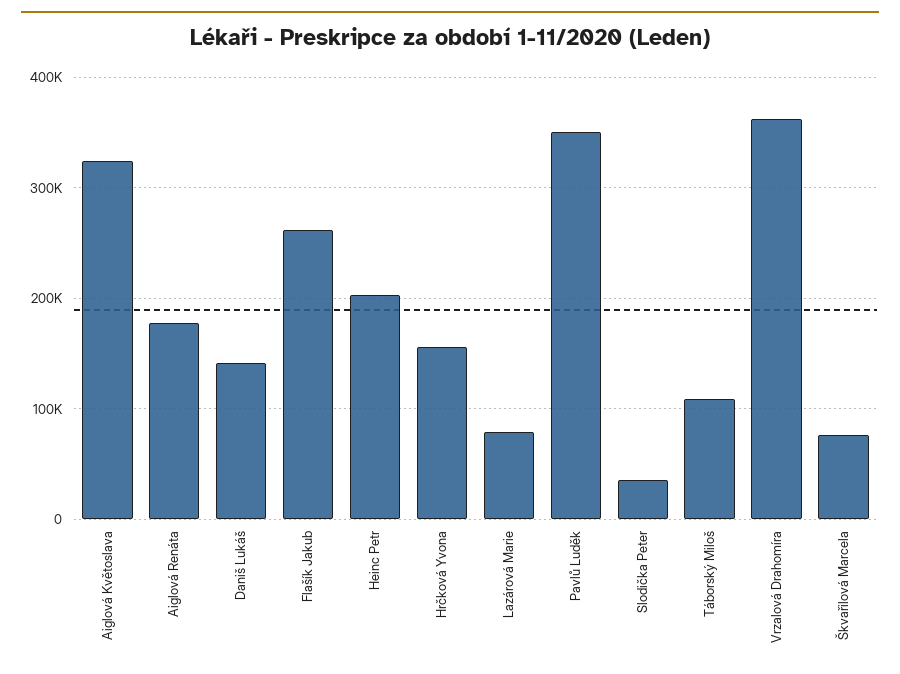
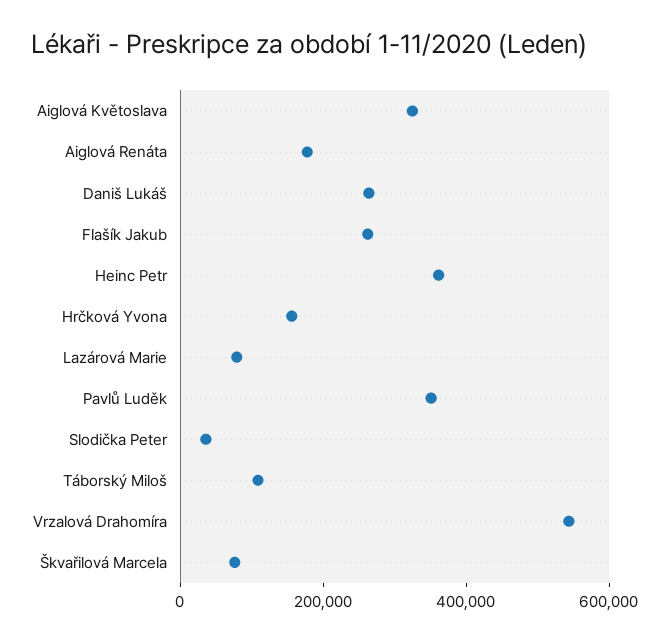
Daniš Lukáš: 140000 -> 250000
Heinc Petr: 200000 -> 350000
Vrzalová Drahomíra: 360000 -> 550000

